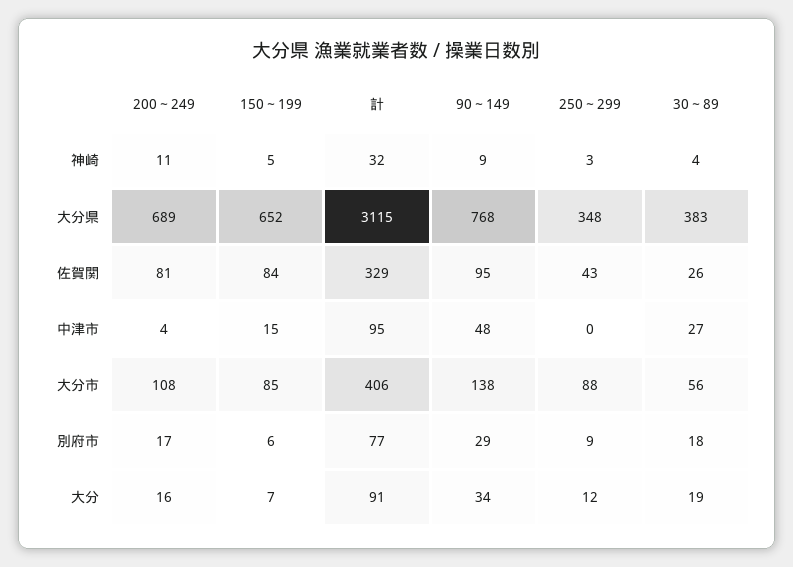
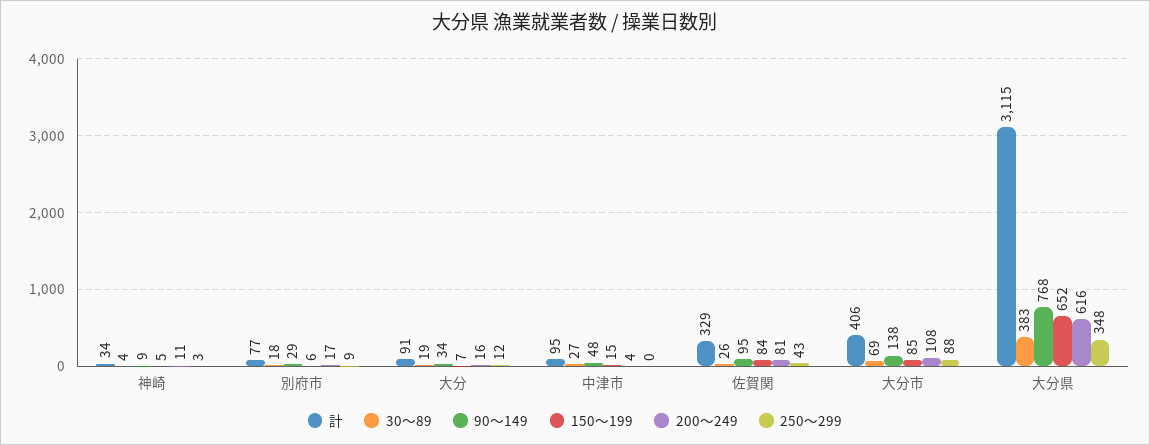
計, 神崎: 32 -> 34
200～249, 大分県: 689 -> 616
30～89, 大分市: 56 -> 69

